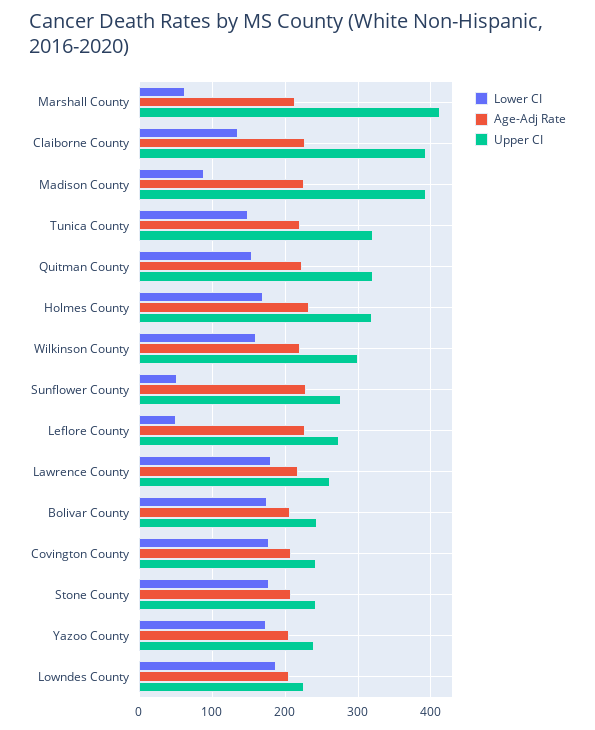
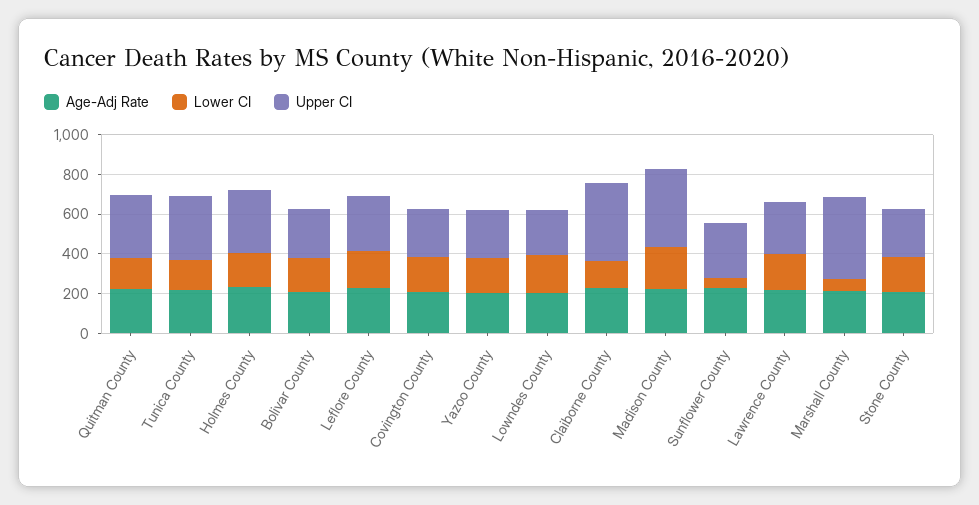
Lower CI, Madison County: 90 -> 200
Lower CI, Wilkinson County: 160 -> none
Age-Adj Rate, Wilkinson County: 220 -> none
Upper CI, Wilkinson County: 300 -> none
Lower CI, Leflore County: 50 -> 200

